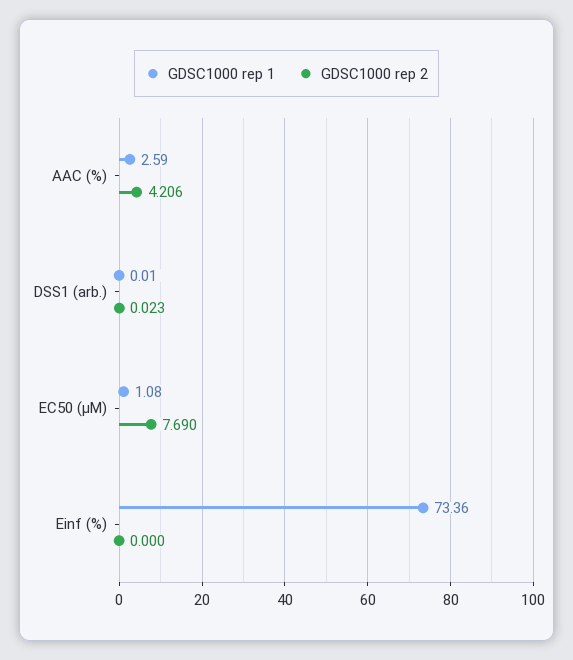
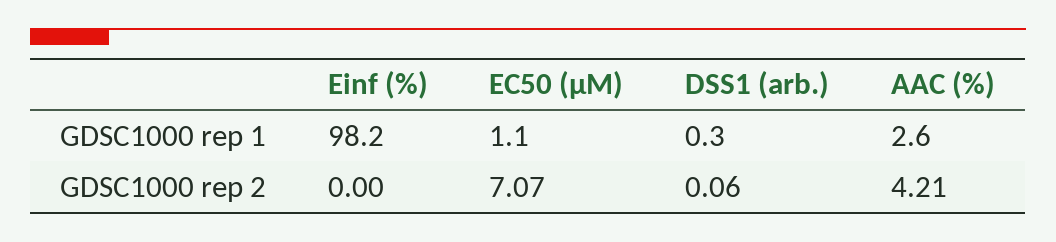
GDSC1000 rep 1, DSS1 (arb.): 0.01 -> 0.3
GDSC1000 rep 2, DSS1 (arb.): 0.023 -> 0.06
GDSC1000 rep 2, EC50 (µM): 7.69 -> 7.07
GDSC1000 rep 1, Einf (%): 73.36 -> 98.2

